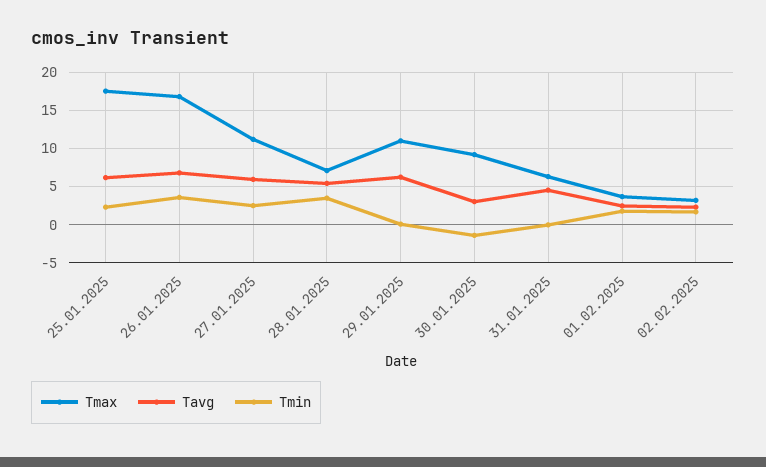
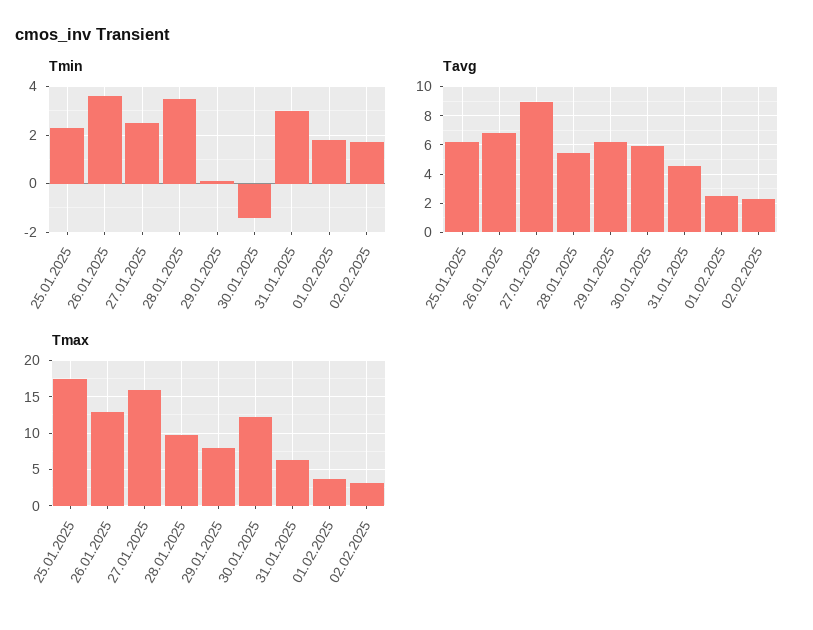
Tmax, 26.01.2025: 17 -> 13
Tmax, 27.01.2025: 11 -> 16
Tavg, 27.01.2025: 6 -> 9
Tmax, 28.01.2025: 7 -> 10
Tmax, 29.01.2025: 11 -> 8
Tmax, 30.01.2025: 9 -> 12
Tavg, 30.01.2025: 3 -> 6
Tmin, 31.01.2025: 0 -> 3

